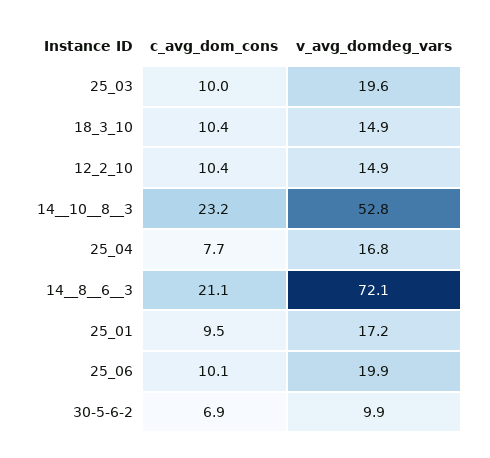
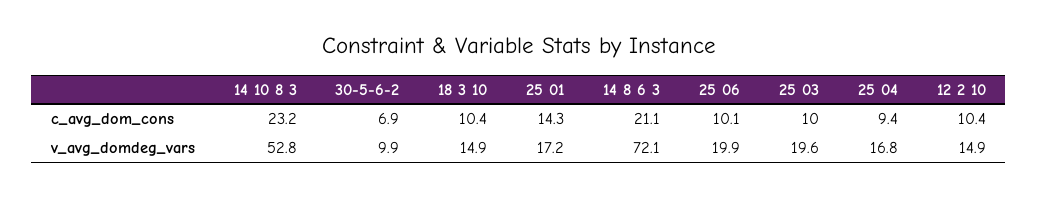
c_avg_dom_cons, 25_04: 7.7 -> 9.4
c_avg_dom_cons, 25_01: 9.5 -> 14.3

